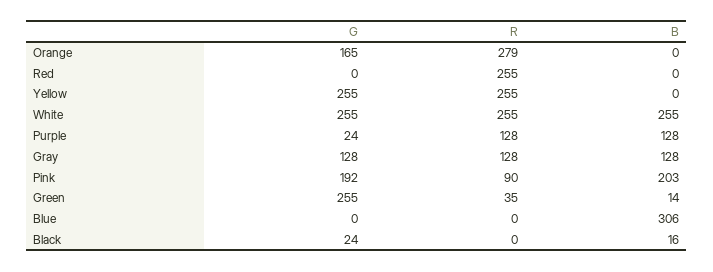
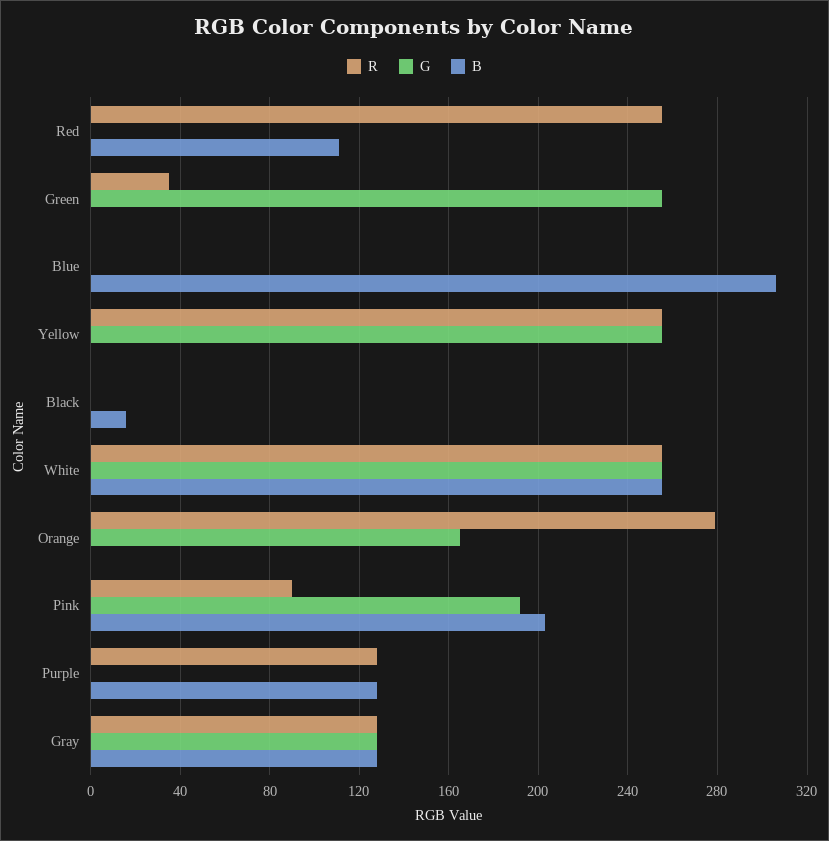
B, Red: 0 -> 110
G, Purple: 24 -> 0
B, Green: 14 -> 0
G, Black: 24 -> 0

